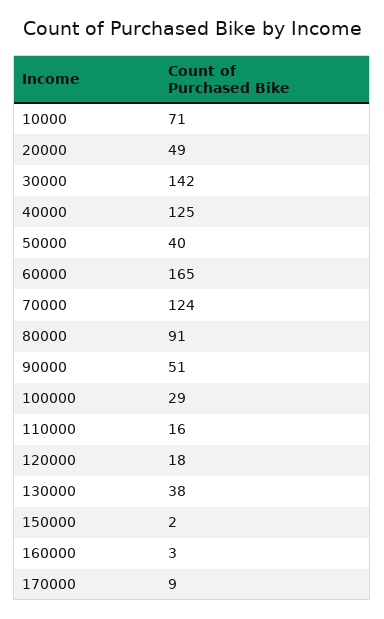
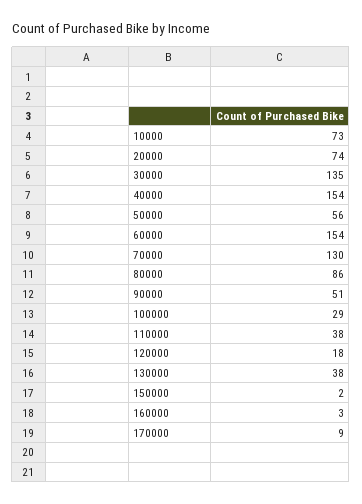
10000: 71 -> 73
20000: 49 -> 74
30000: 142 -> 135
40000: 125 -> 154
50000: 40 -> 56
60000: 165 -> 154
70000: 124 -> 130
80000: 91 -> 86
110000: 16 -> 38

